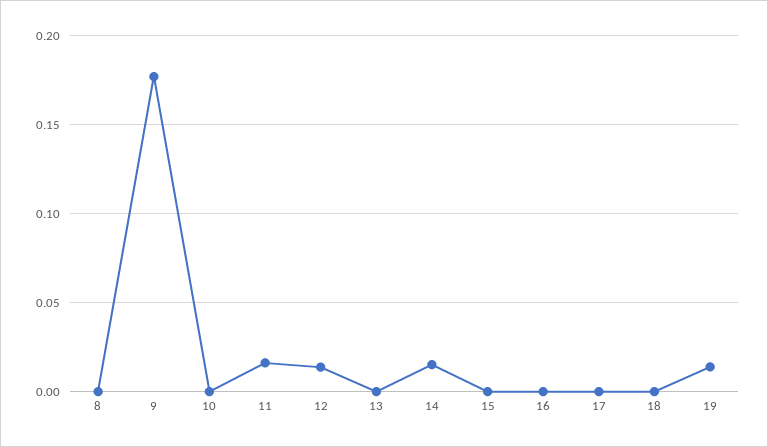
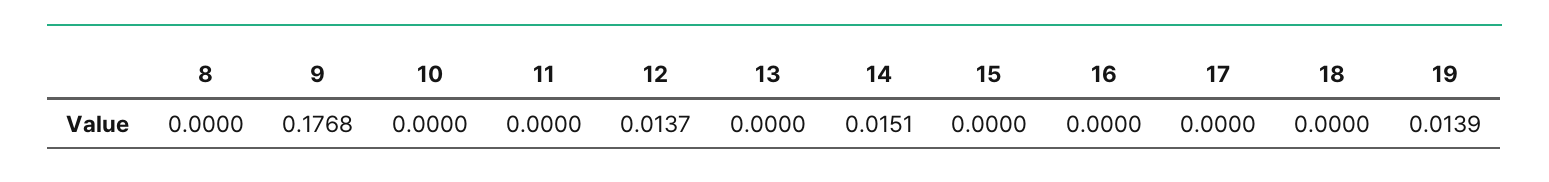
11: 0.015 -> 0

